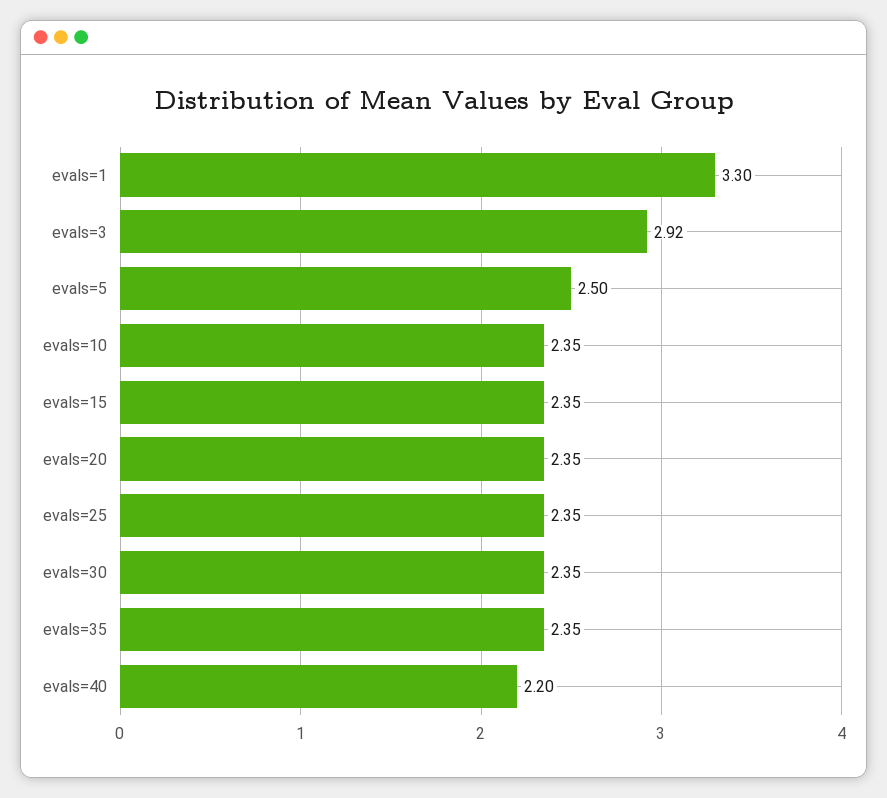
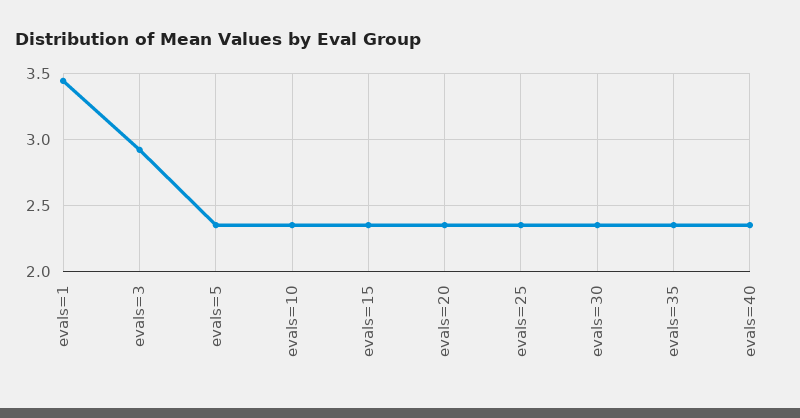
evals=1: 3.3 -> 3.45
evals=5: 2.5 -> 2.35
evals=40: 2.2 -> 2.35

